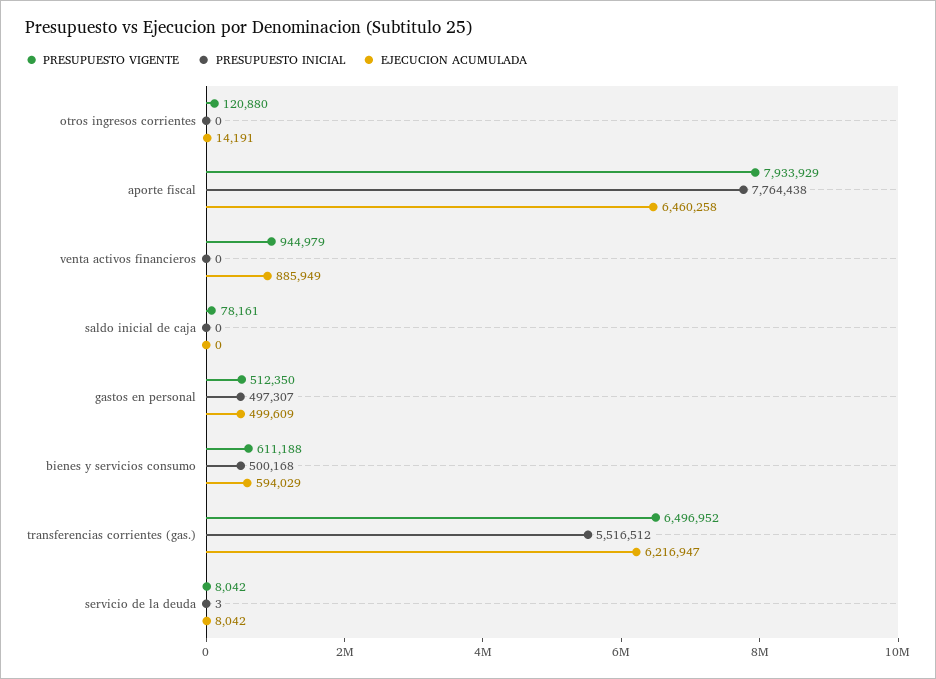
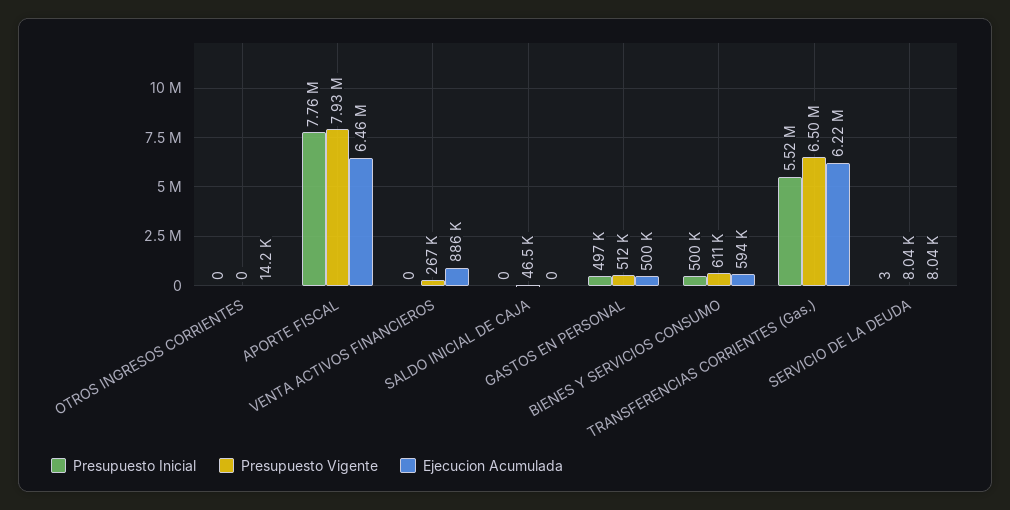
PRESUPUESTO VIGENTE, otros ingresos corrientes: 120880 -> 0
PRESUPUESTO VIGENTE, venta activos financieros: 944979 -> 267000
PRESUPUESTO VIGENTE, saldo inicial de caja: 78161 -> 46500

